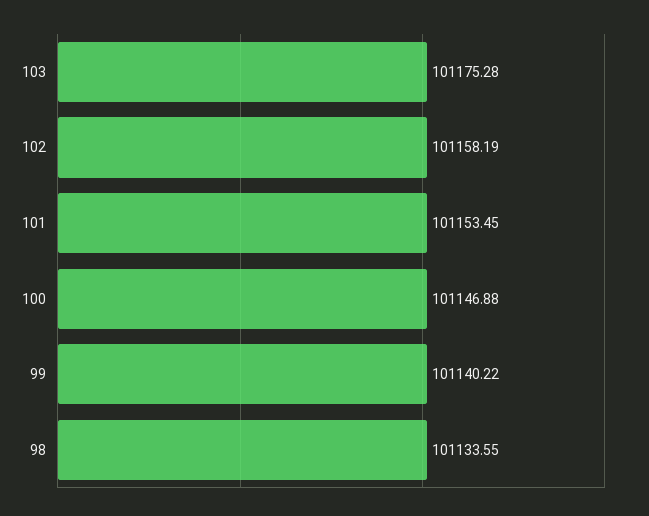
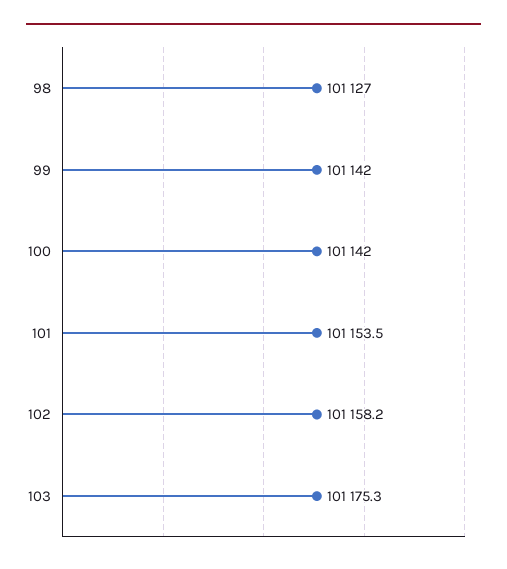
100: 101146.88 -> 101142
99: 101140.22 -> 101142
98: 101133.55 -> 101127

